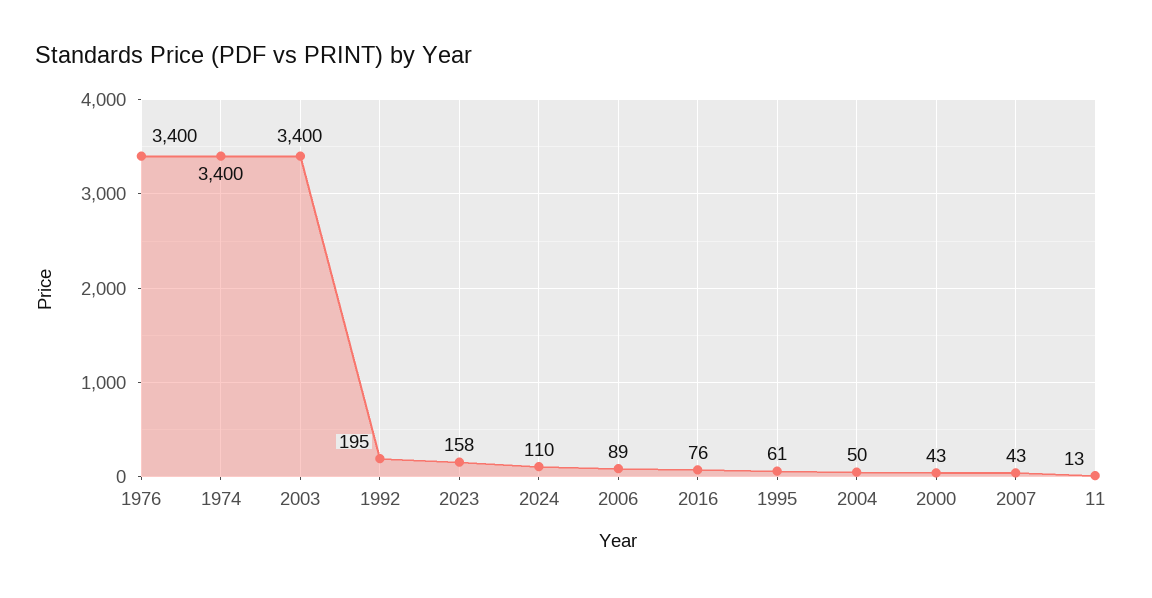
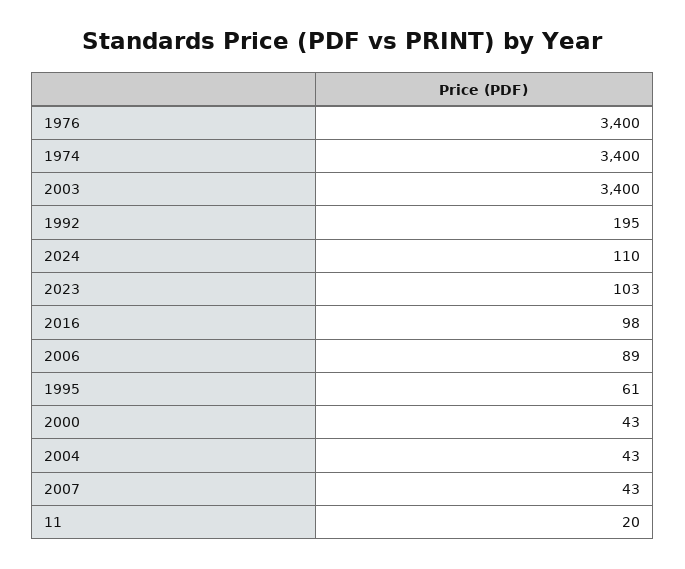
2023: 158 -> 103
2016: 76 -> 98
2004: 50 -> 43
11: 13 -> 20

